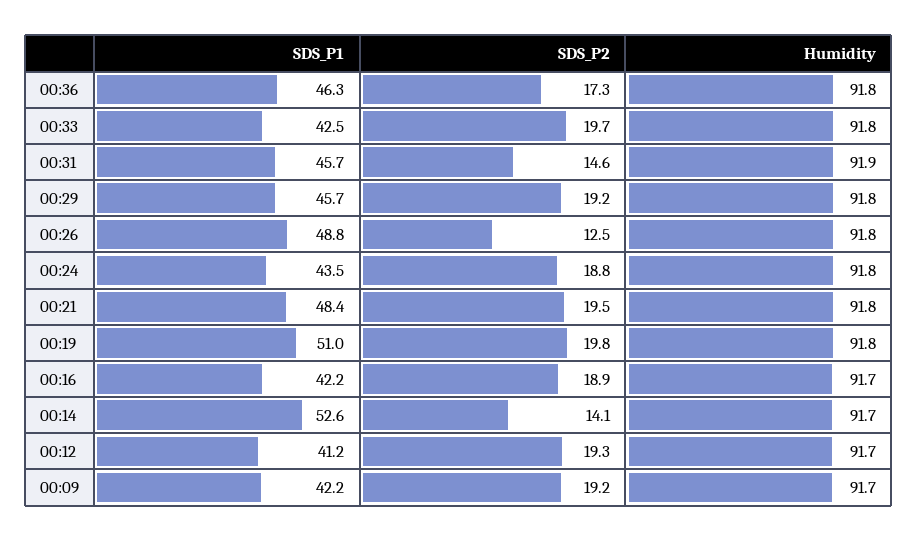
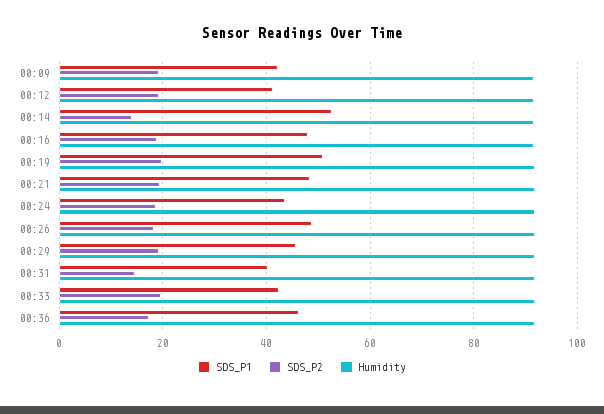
SDS_P1, 00:31: 45.7 -> 40
SDS_P2, 00:26: 12.5 -> 18
SDS_P1, 00:16: 42.2 -> 48

